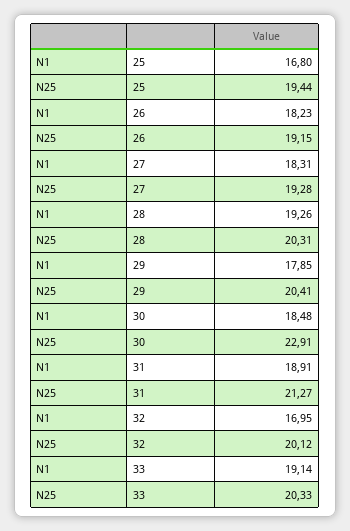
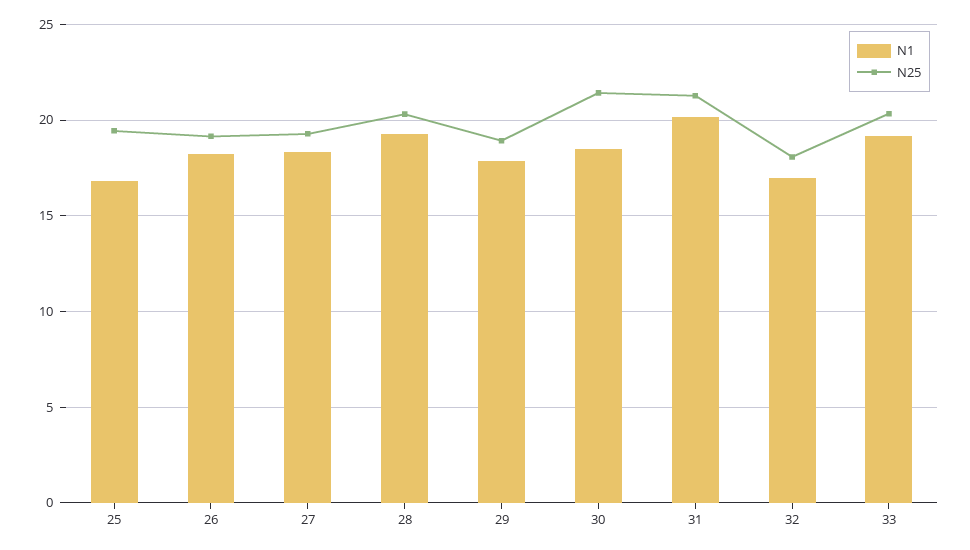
N25, 29: 20.41 -> 19
N25, 30: 22.91 -> 21.5
N1, 31: 18.91 -> 20
N25, 32: 20.12 -> 18

